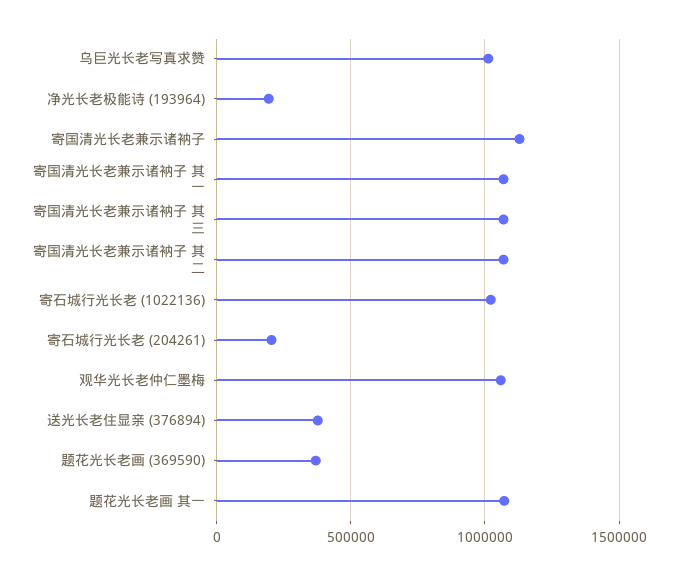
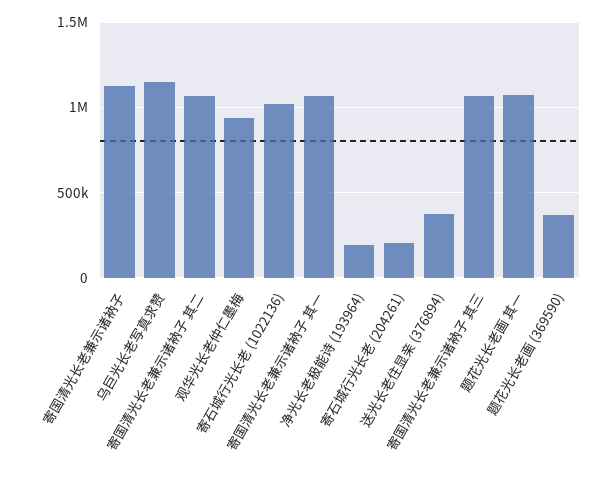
乌巨光长老写真求赞: 1000000 -> 1150000
观华光长老仲仁墨梅: 1050000 -> 950000

